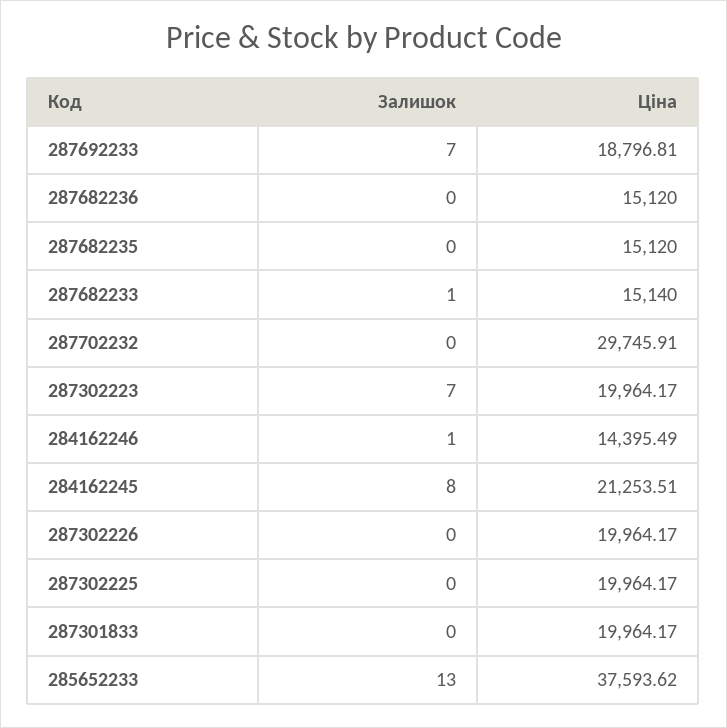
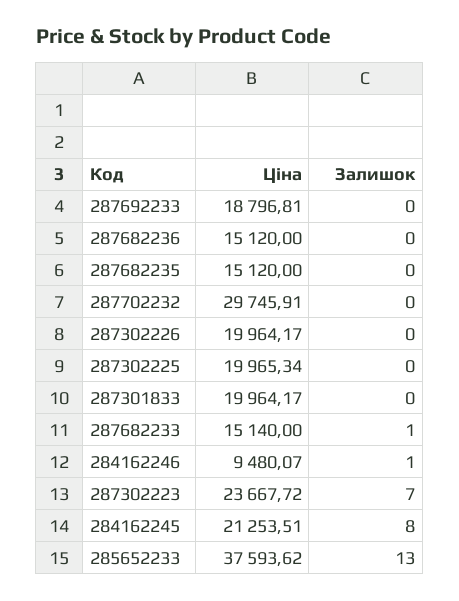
Залишок, 287692233: 7 -> 0
Ціна, 287302223: 19964.17 -> 23667.72
Ціна, 284162246: 14395.49 -> 9480.07
Ціна, 287302225: 19964.17 -> 19965.34

